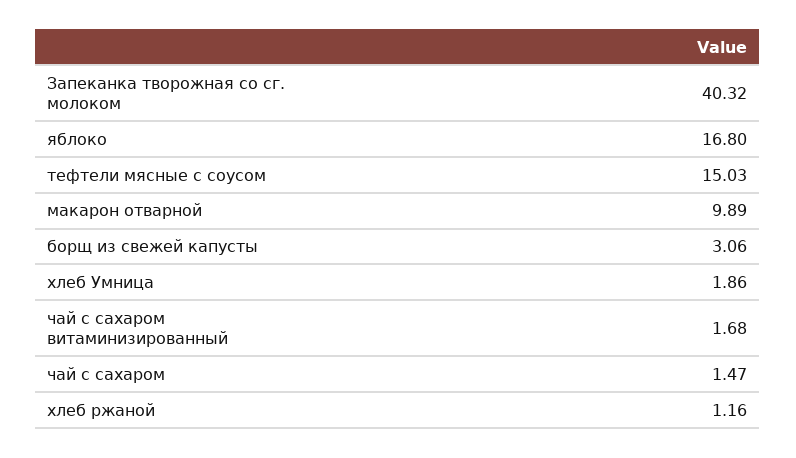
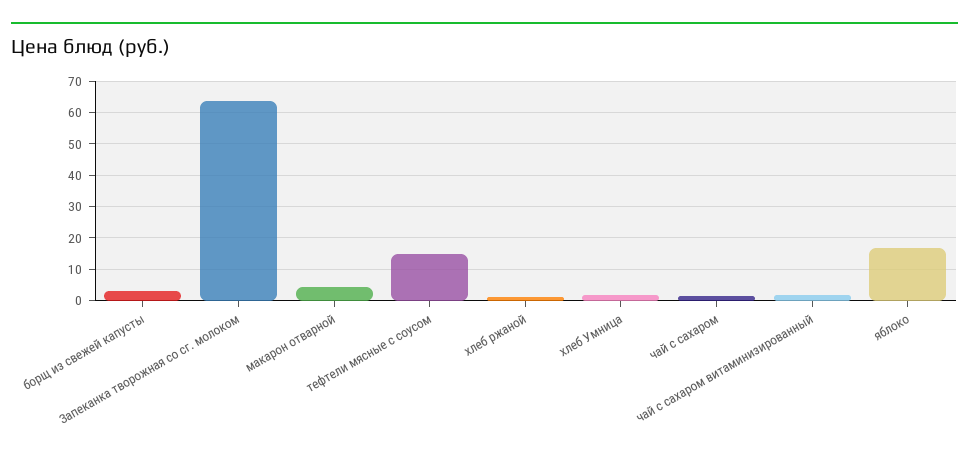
Запеканка творожная со сг. молоком: 40.32 -> 64
макарон отварной: 9.89 -> 4

